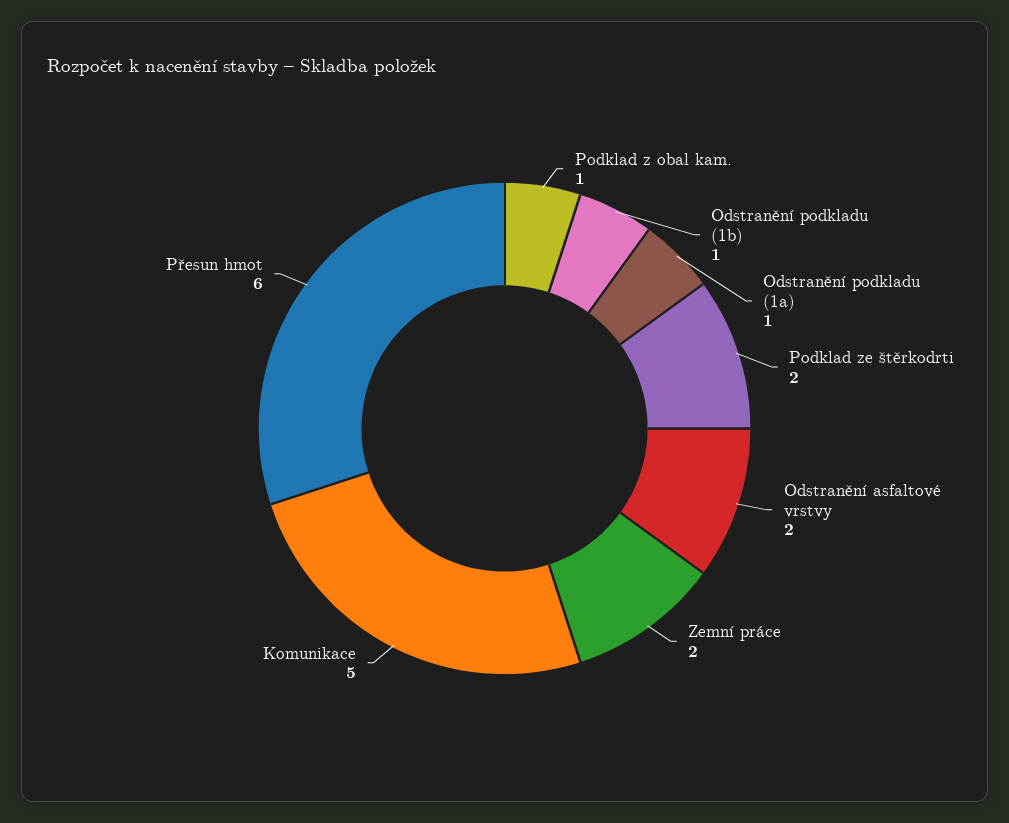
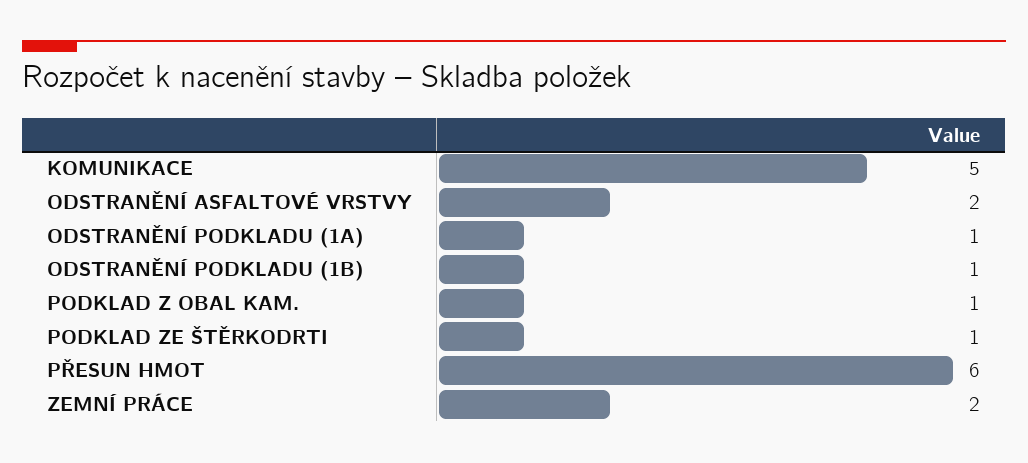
Podklad ze štěrkodrti: 2 -> 1

